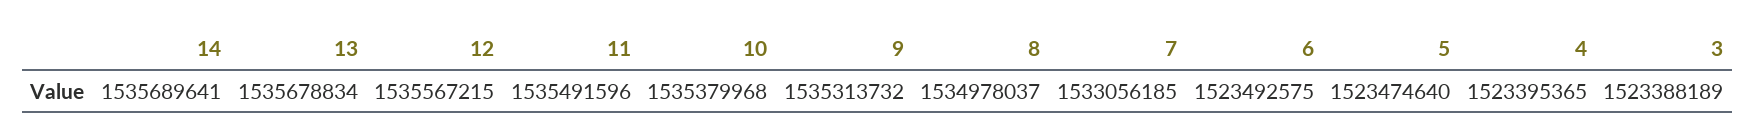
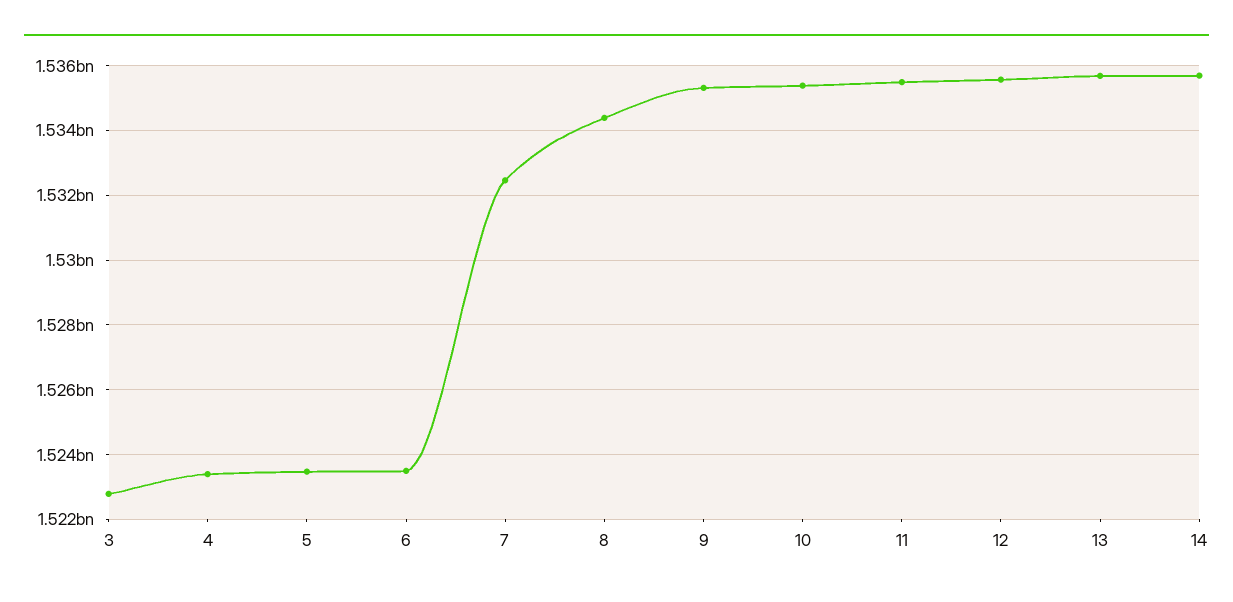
8: 1534978037 -> 1534400000
7: 1533056185 -> 1532400000
3: 1523388189 -> 1522800000

